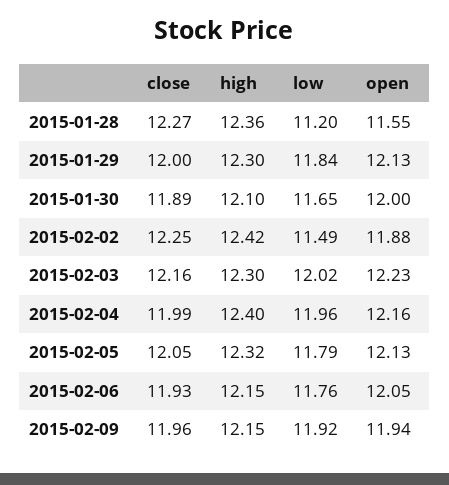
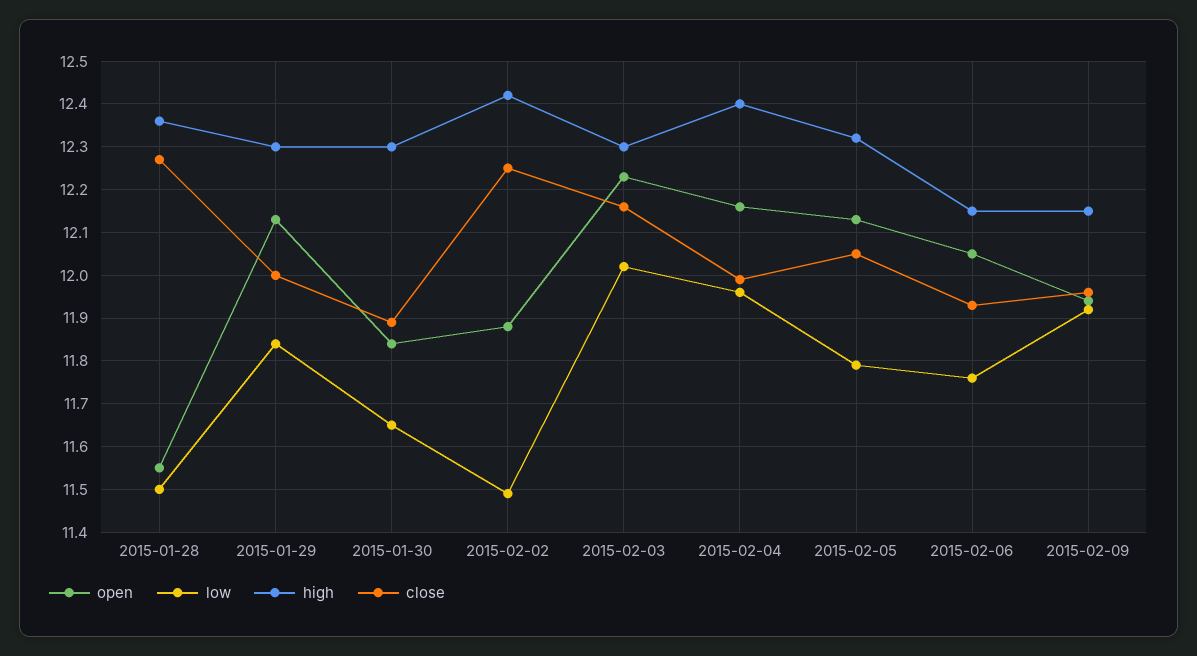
low, 2015-01-28: 11.2 -> 11.5
high, 2015-01-30: 12.1 -> 12.3
open, 2015-01-30: 12 -> 11.85

